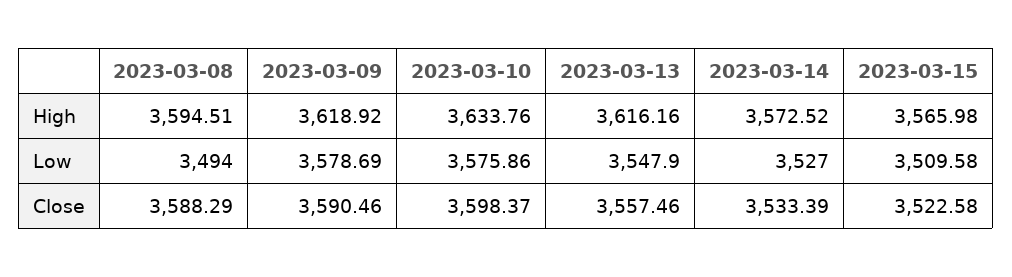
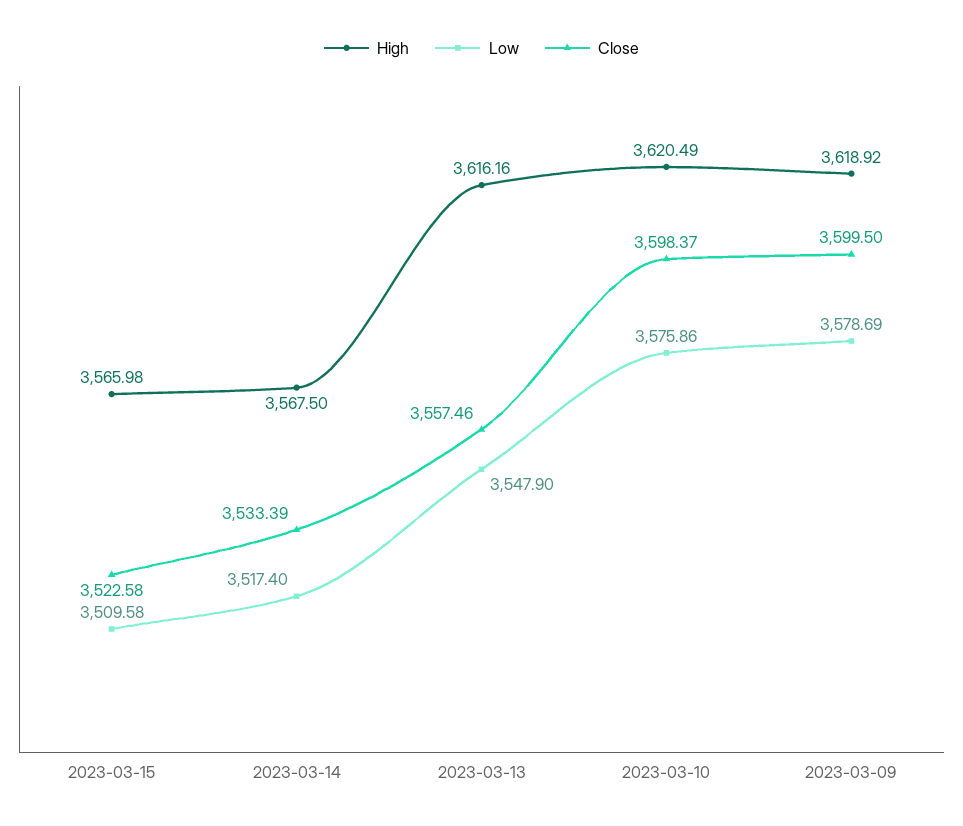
High, 2023-03-08: 3594.51 -> none
High, 2023-03-10: 3633.76 -> 3620.49
High, 2023-03-14: 3572.52 -> 3567.5
Low, 2023-03-08: 3494 -> none
Low, 2023-03-14: 3527 -> 3517.4
Close, 2023-03-08: 3588.29 -> none
Close, 2023-03-09: 3590.46 -> 3599.5

